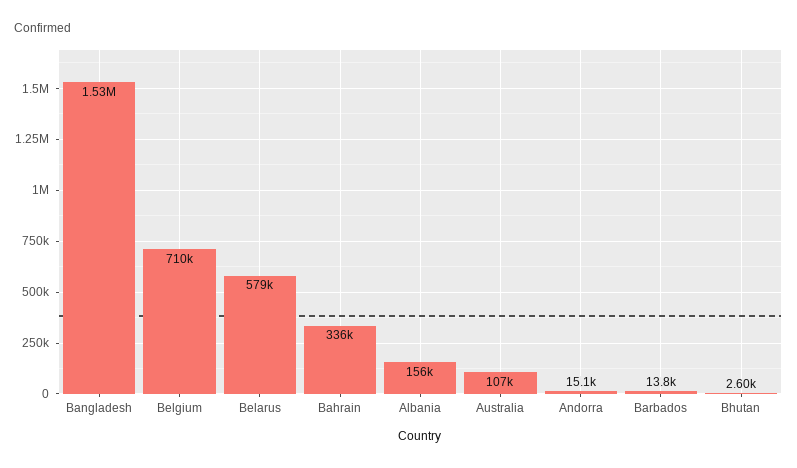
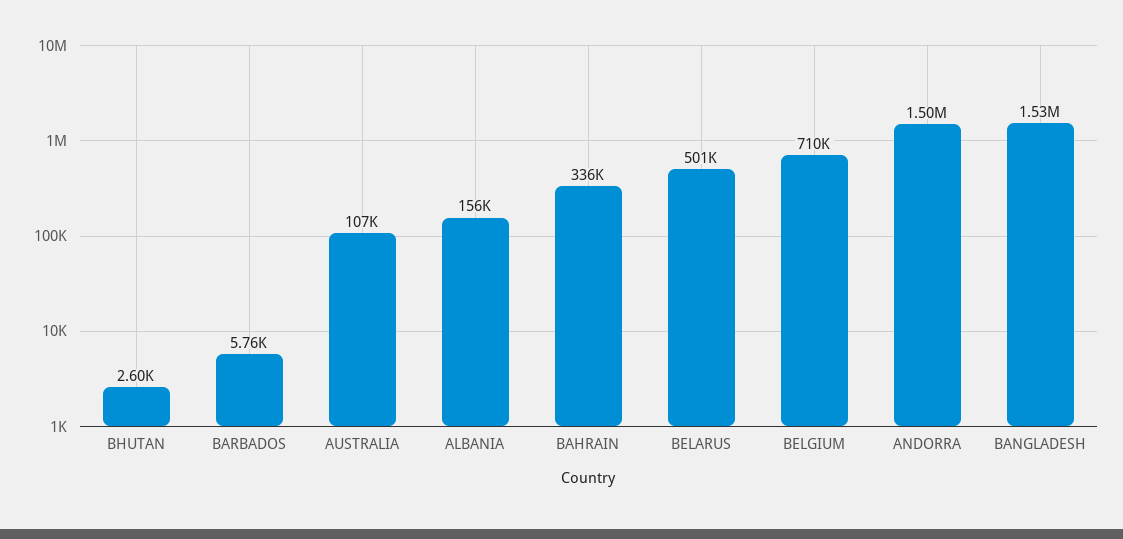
Belarus: 579000 -> 501000
Andorra: 15100 -> 1500000
Barbados: 13800 -> 5760

